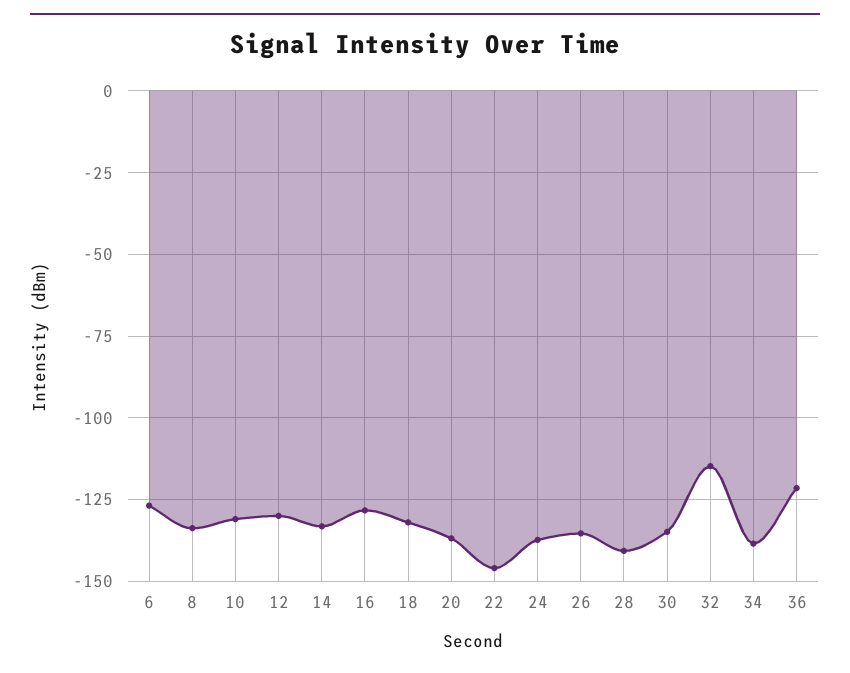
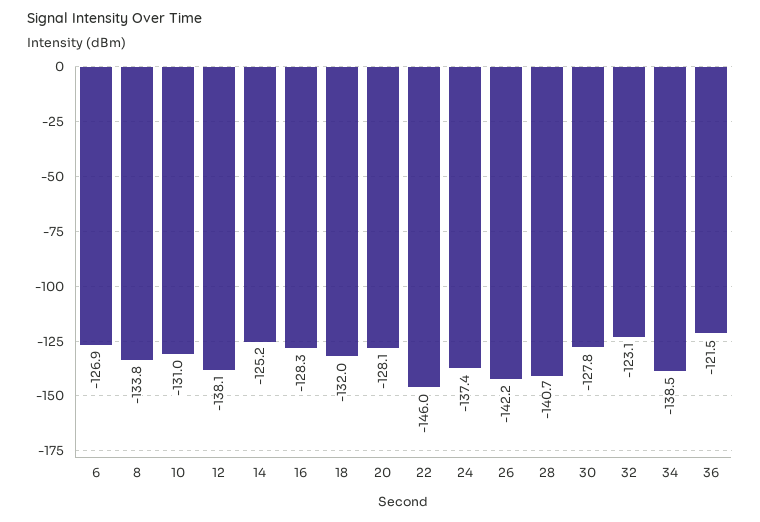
12: -130 -> -138.1
14: -132.5 -> -125.2
20: -137.5 -> -128.1
26: -135 -> -142.2
30: -135 -> -127.8
32: -115 -> -123.1

